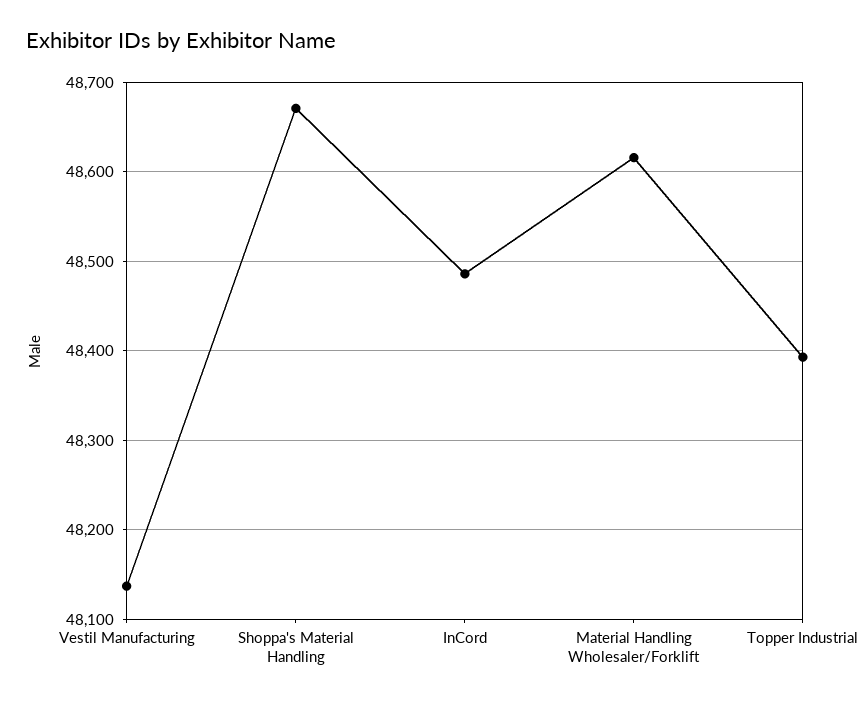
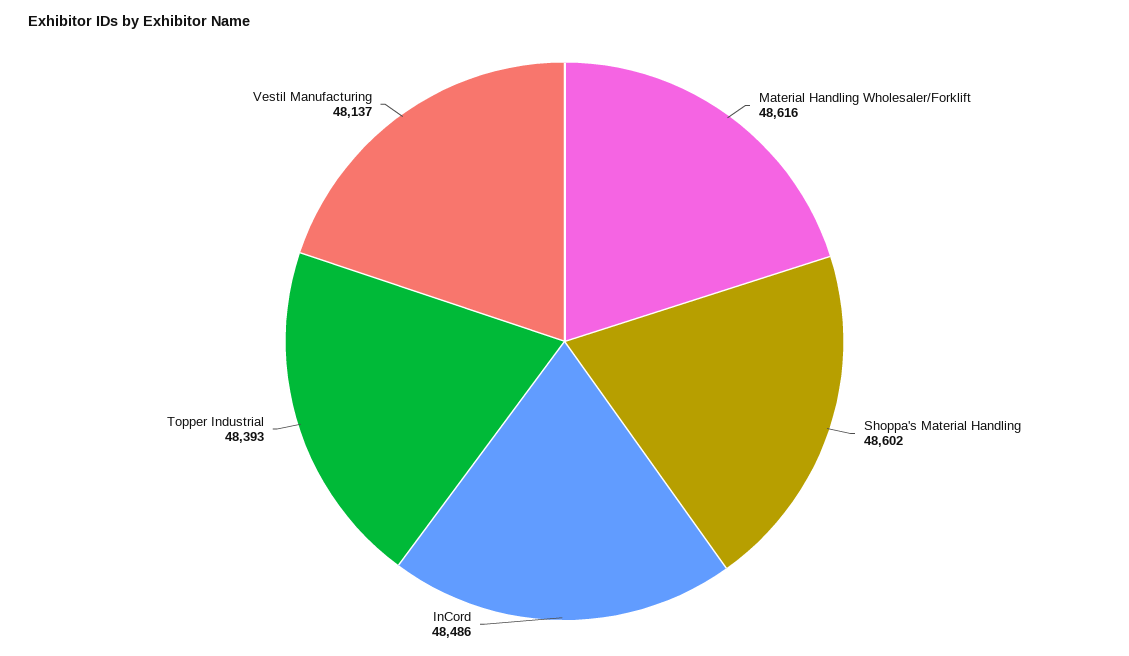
Shoppa's Material Handling: 48670 -> 48602

